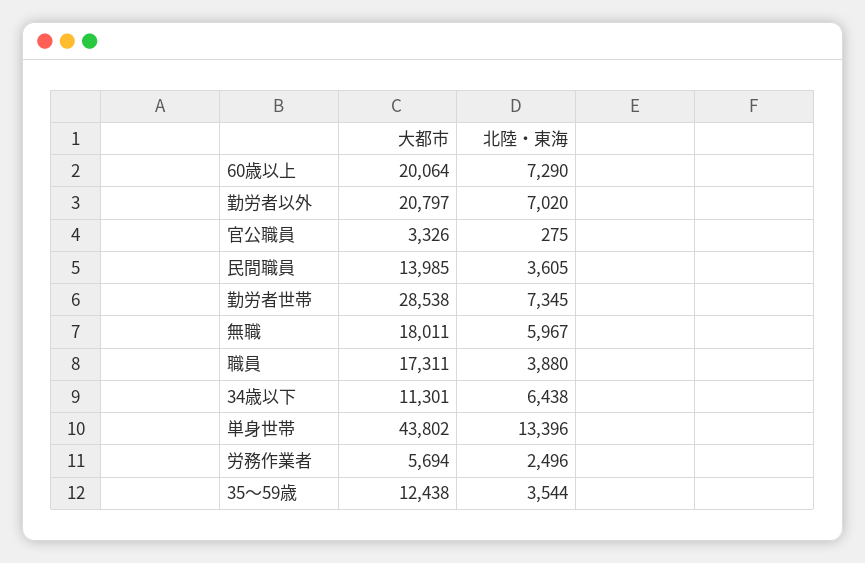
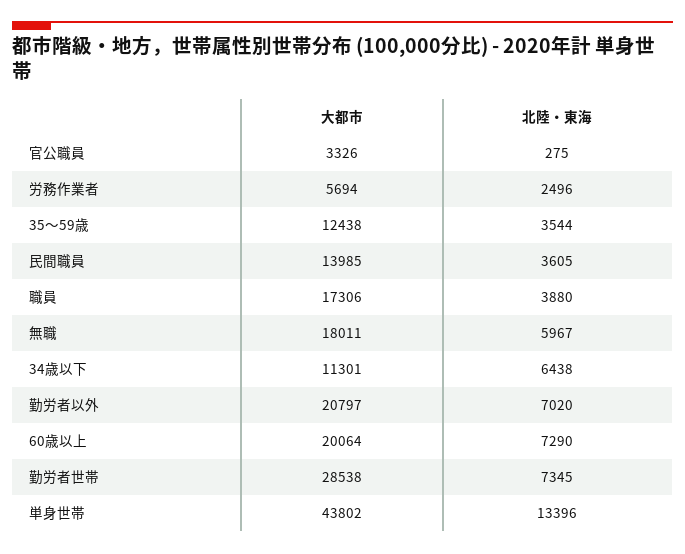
大都市, 職員: 17311 -> 17306

